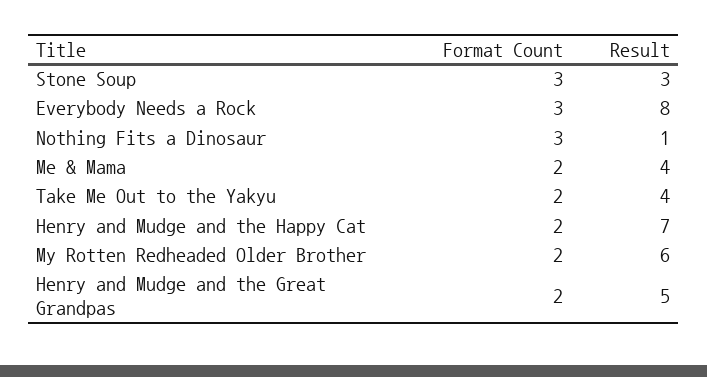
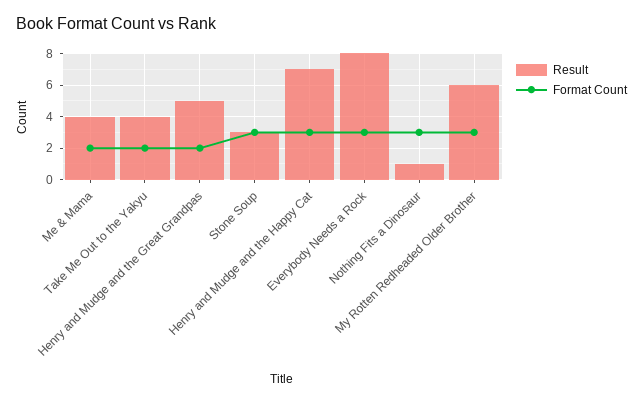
Format Count, Henry and Mudge and the Happy Cat: 2 -> 3
Format Count, My Rotten Redheaded Older Brother: 2 -> 3

